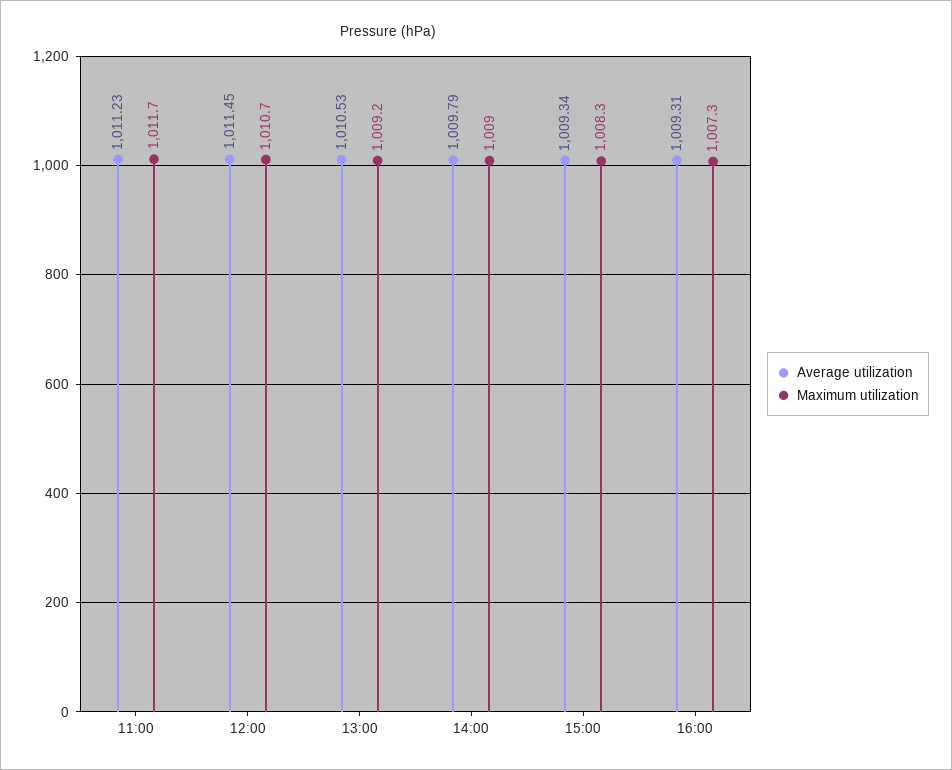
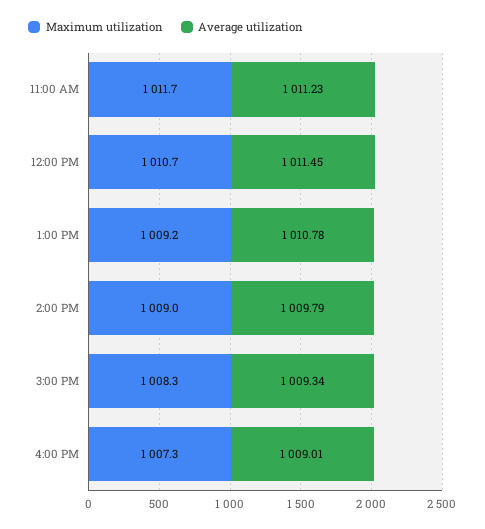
Average utilization, 13:00: 1010.53 -> 1010.78
Average utilization, 16:00: 1009.31 -> 1009.01

